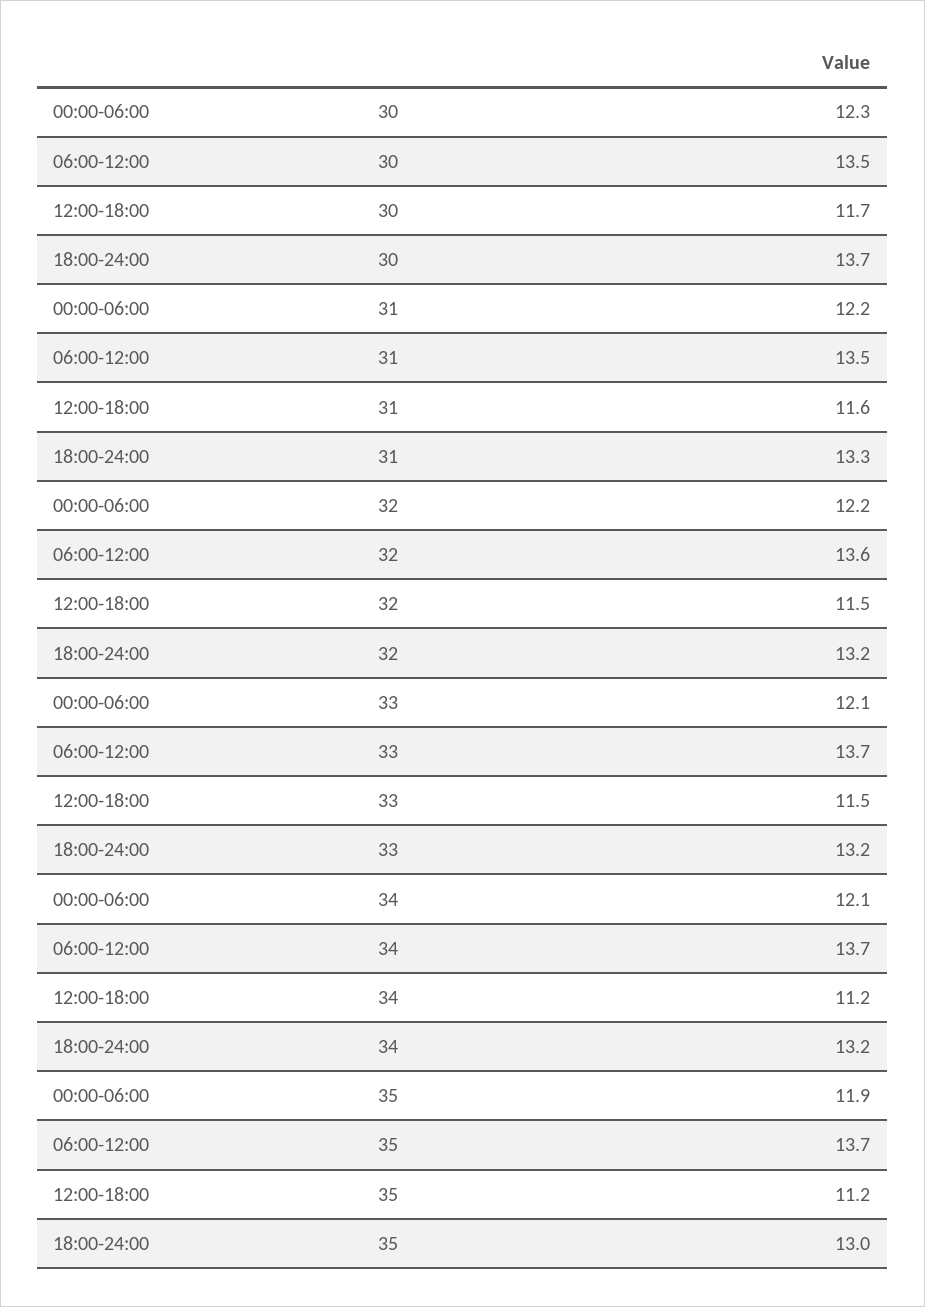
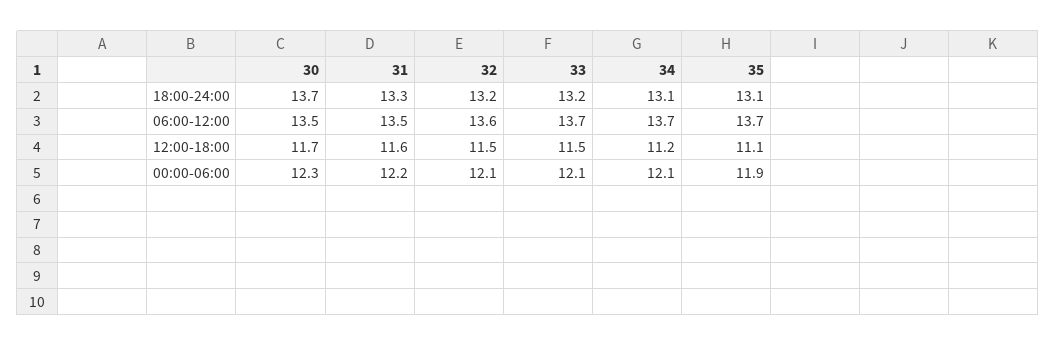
00:00-06:00, 32: 12.2 -> 12.1
18:00-24:00, 34: 13.2 -> 13.1
12:00-18:00, 35: 11.2 -> 11.1
18:00-24:00, 35: 13 -> 13.1

